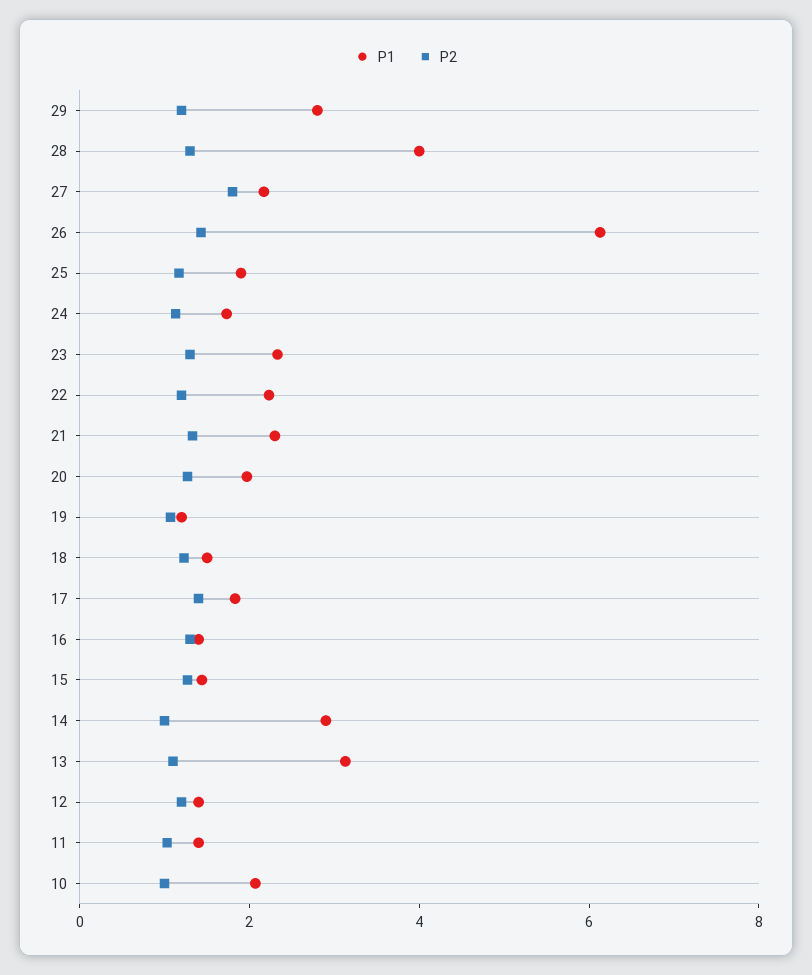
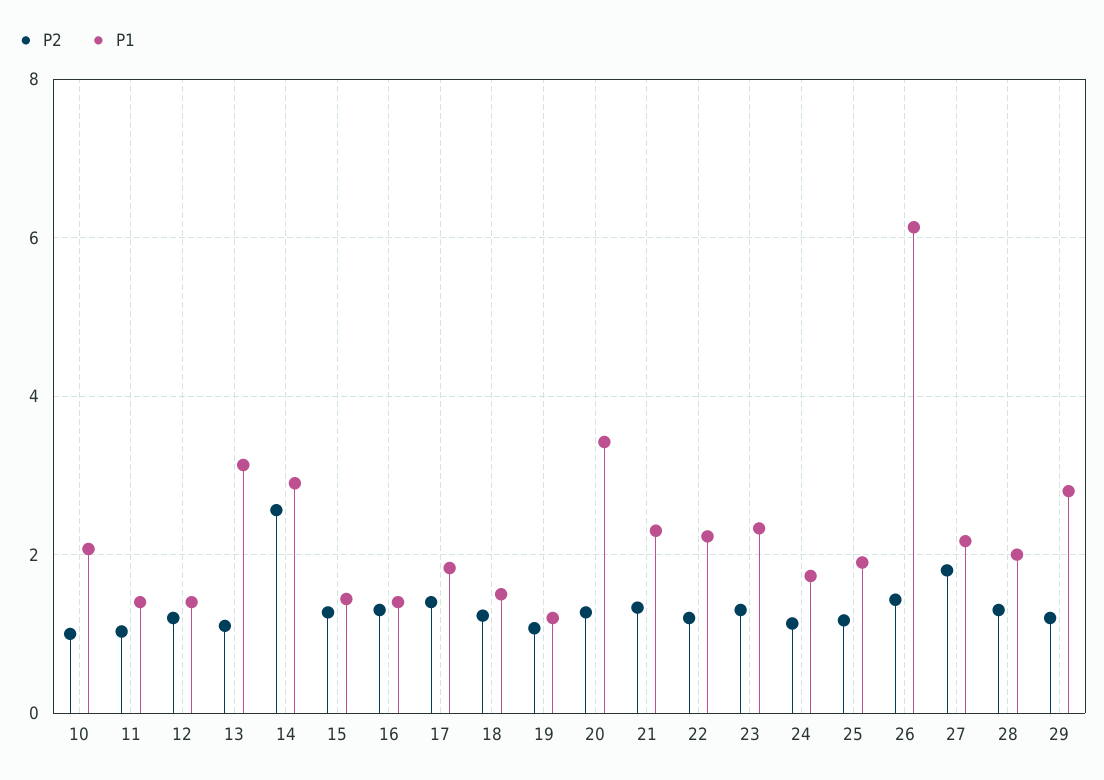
P1, 28: 4 -> 2
P1, 20: 2 -> 3.4
P2, 14: 1 -> 2.6

